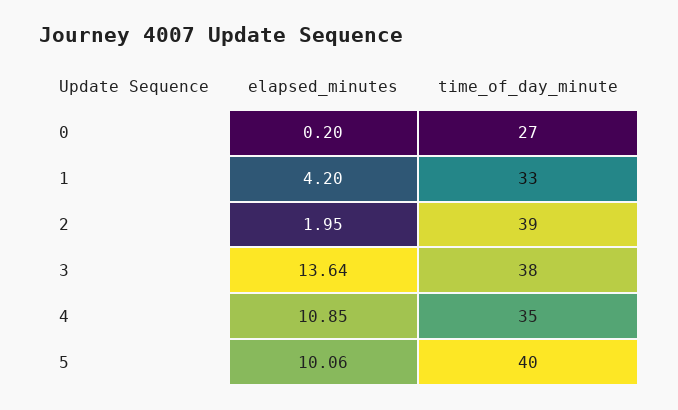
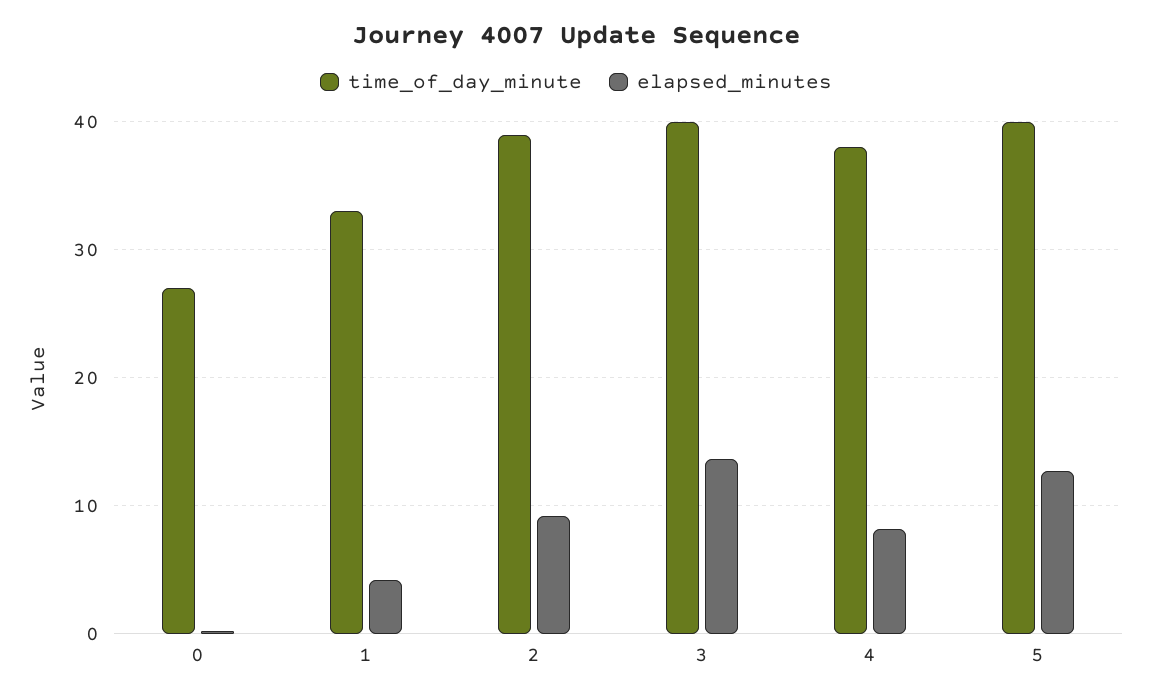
elapsed_minutes, 2: 1.95 -> 9
time_of_day_minute, 3: 38 -> 40
elapsed_minutes, 4: 10.85 -> 8
time_of_day_minute, 4: 35 -> 38
elapsed_minutes, 5: 10.06 -> 13

